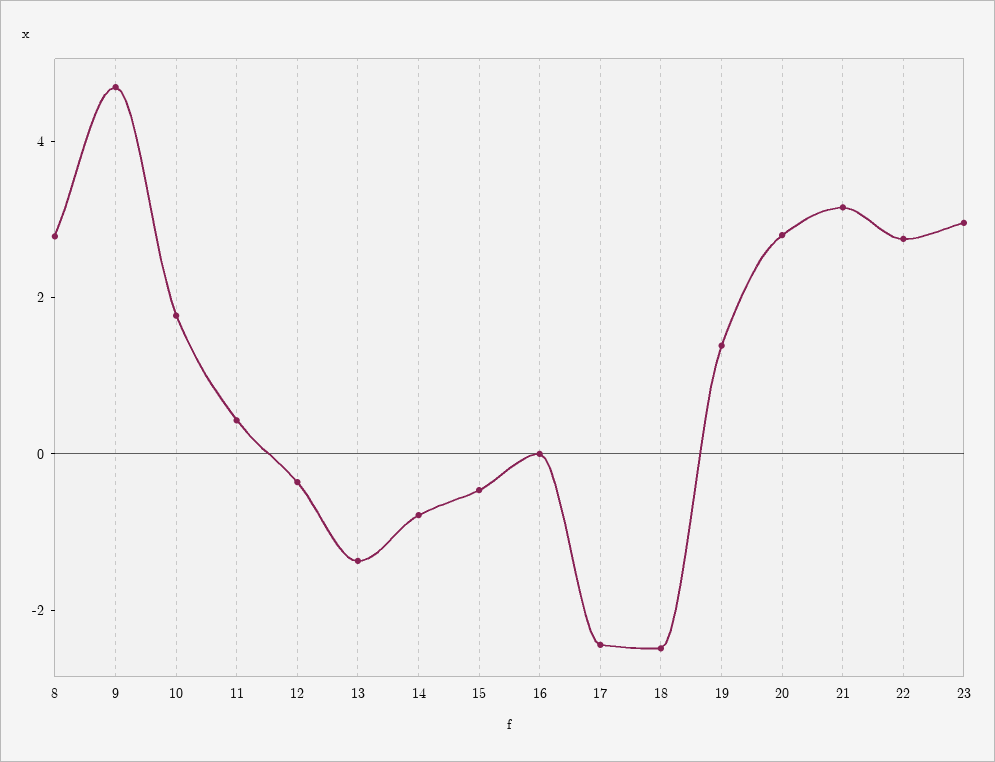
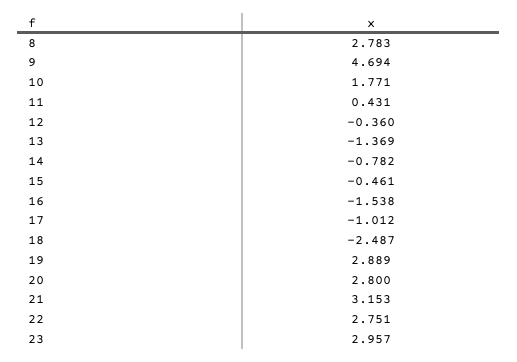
16: 0 -> -1.538
17: -2.5 -> -1.012
19: 1.5 -> 2.889

